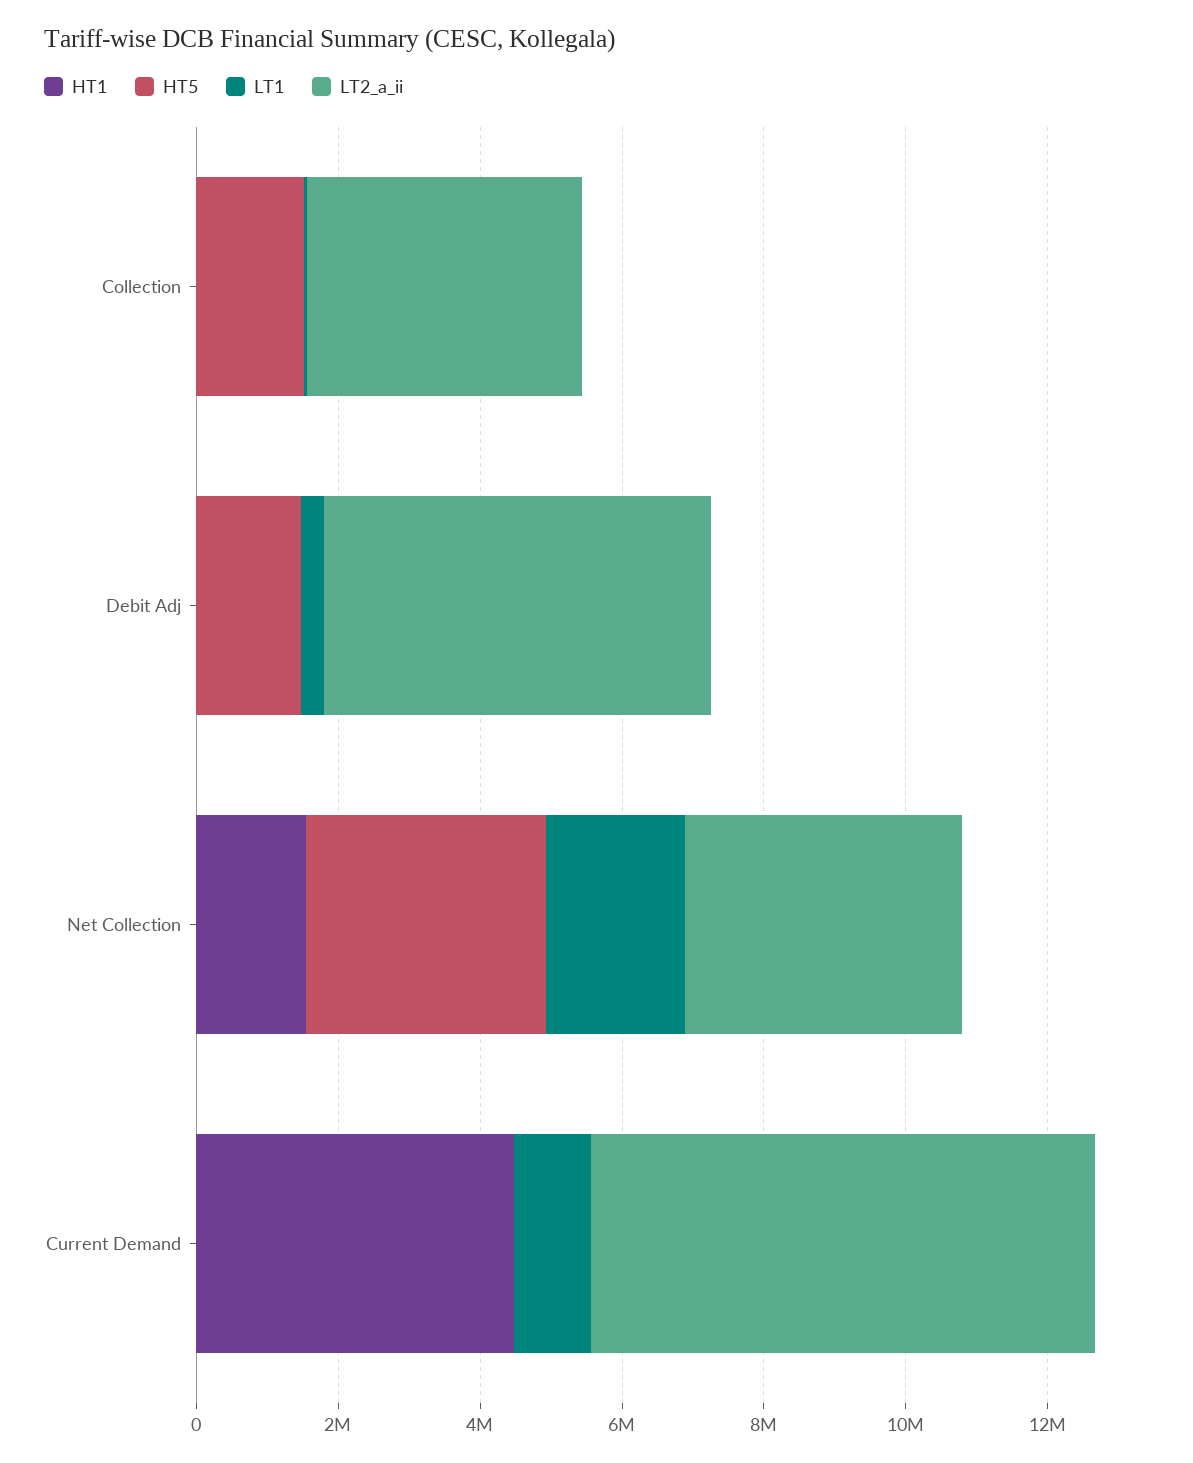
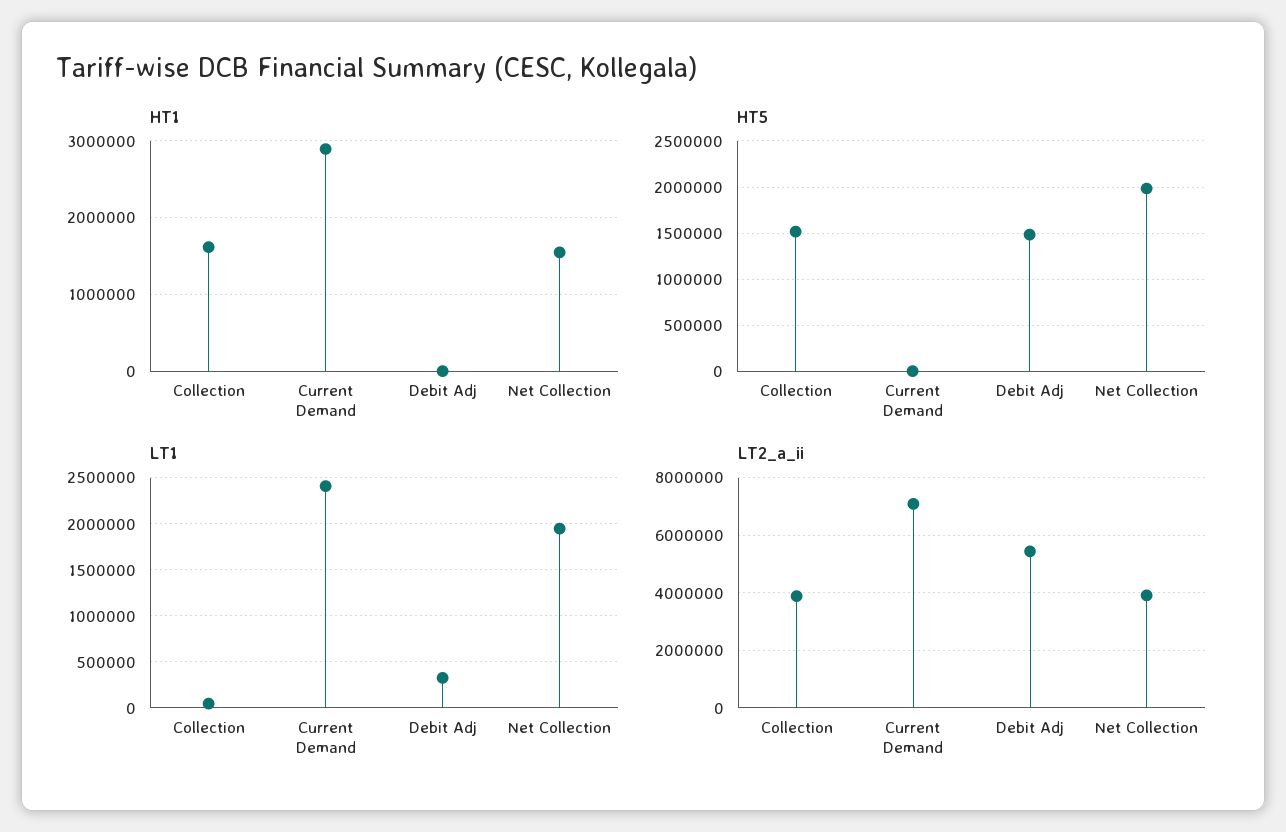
HT1, Collection: 0 -> 1600000
HT5, Net Collection: 3500000 -> 2000000
HT1, Current Demand: 4500000 -> 2900000
LT1, Current Demand: 1000000 -> 2400000

